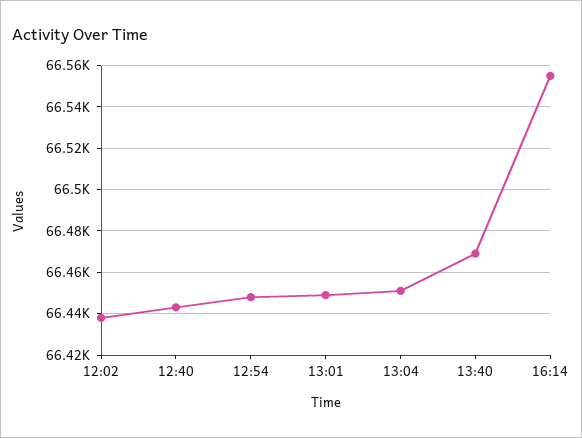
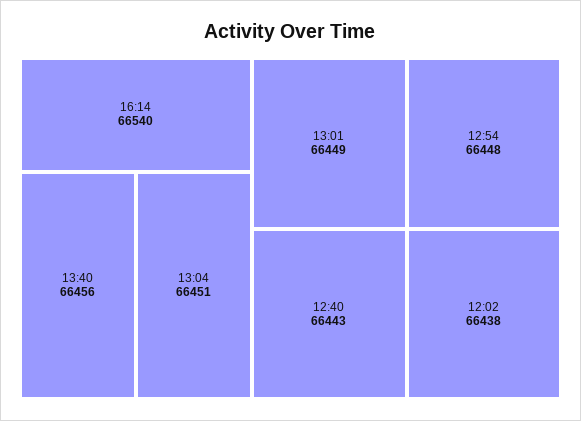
13:40: 66470 -> 66456
16:14: 66555 -> 66540

